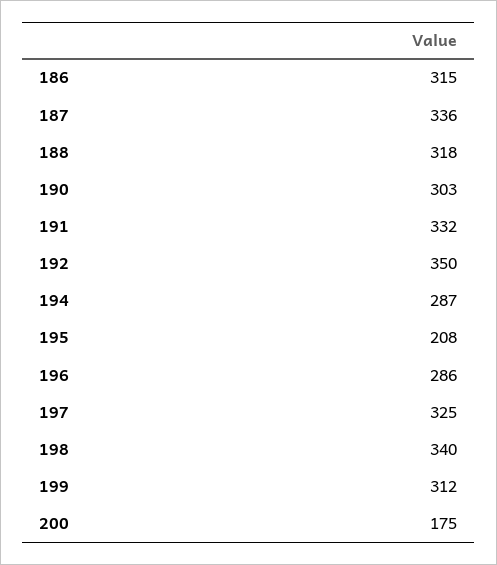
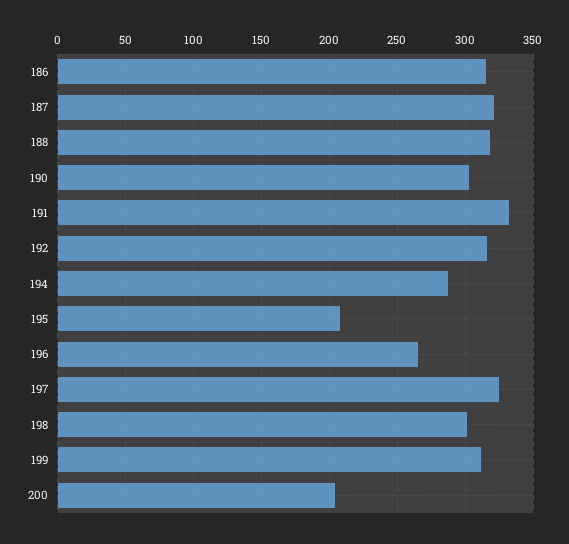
187: 336 -> 320
192: 350 -> 315
196: 286 -> 265
198: 340 -> 300
200: 175 -> 205

